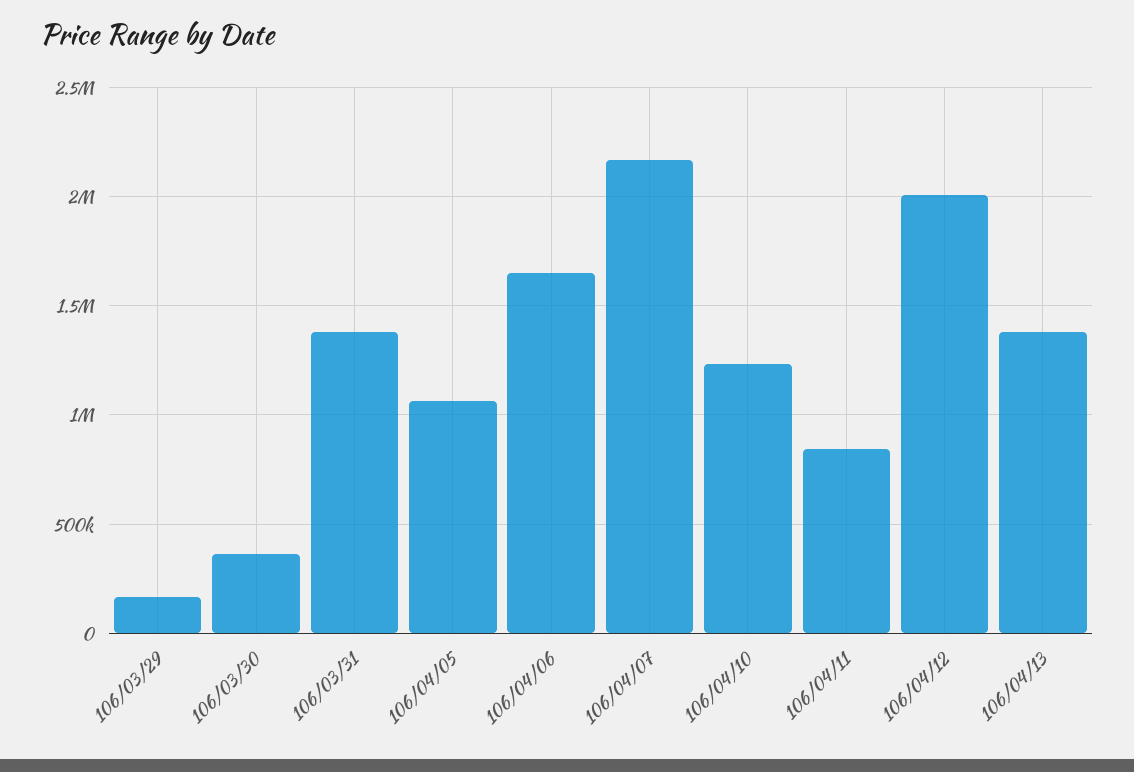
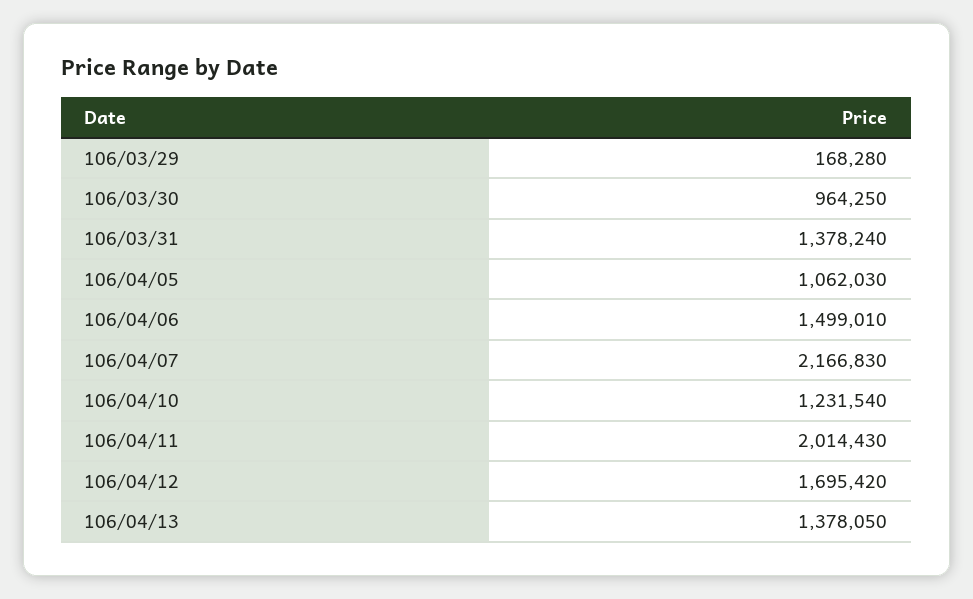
106/03/30: 350000 -> 964250
106/04/06: 1650000 -> 1499010
106/04/11: 850000 -> 2014430
106/04/12: 2000000 -> 1695420

